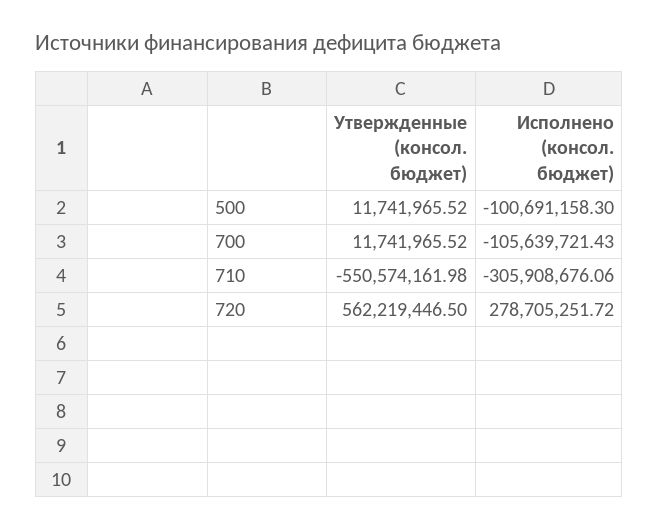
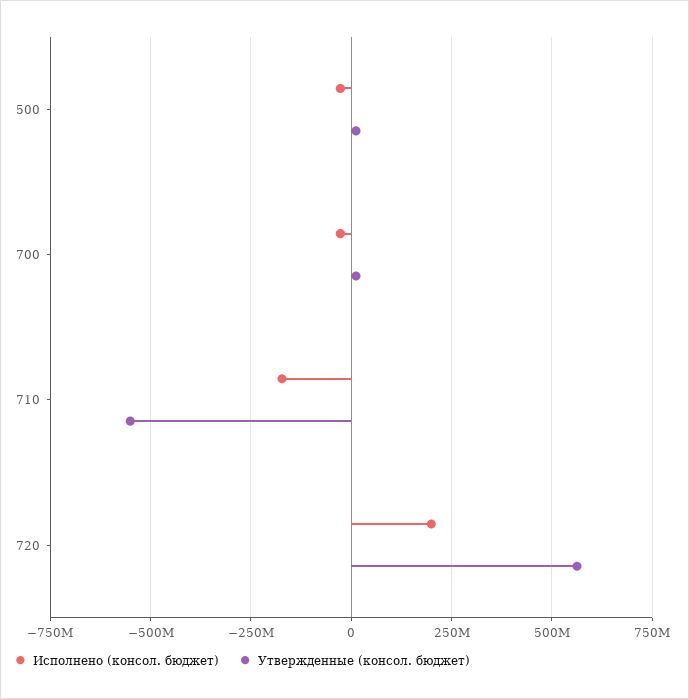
Исполнено (консол. бюджет), 500: -100691158.3 -> -25000000
Исполнено (консол. бюджет), 700: -105639721.43 -> -25000000
Исполнено (консол. бюджет), 710: -305908676.06 -> -175000000
Исполнено (консол. бюджет), 720: 278705251.72 -> 200000000

